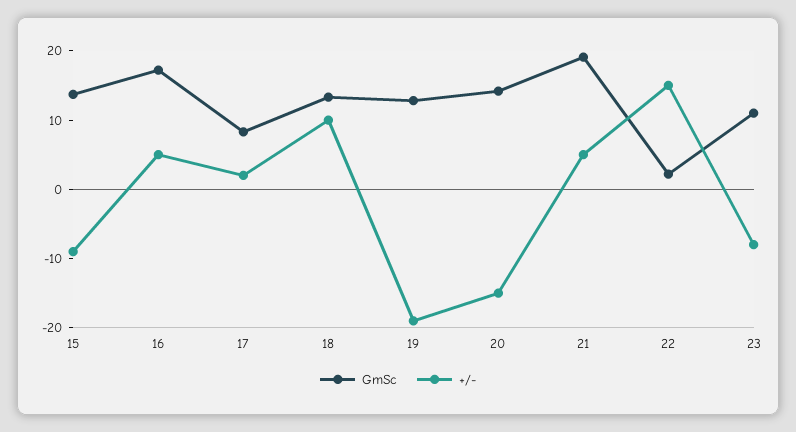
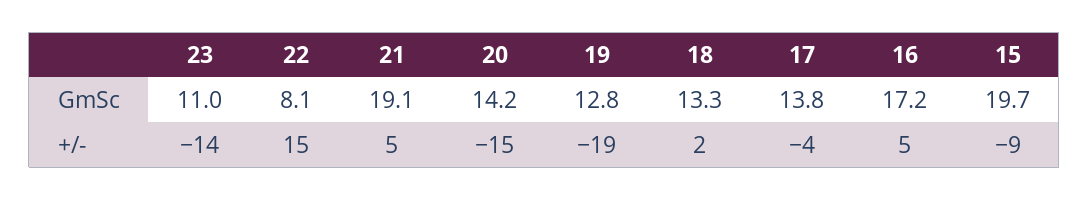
GmSc, 15: 14 -> 19.7
GmSc, 17: 8 -> 13.8
+/-, 17: 2 -> -4
+/-, 18: 10 -> 2
GmSc, 22: 2 -> 8.1
+/-, 23: -8 -> -14

